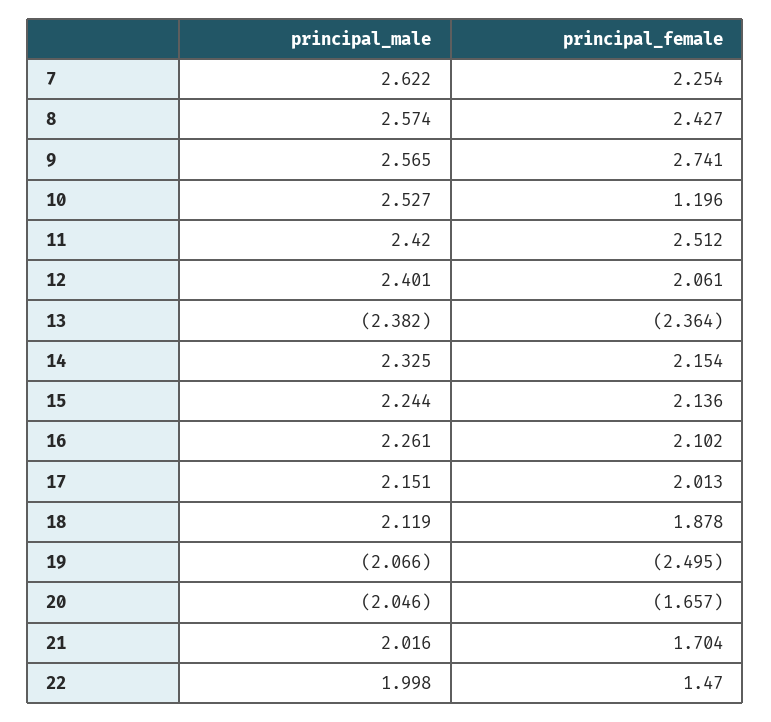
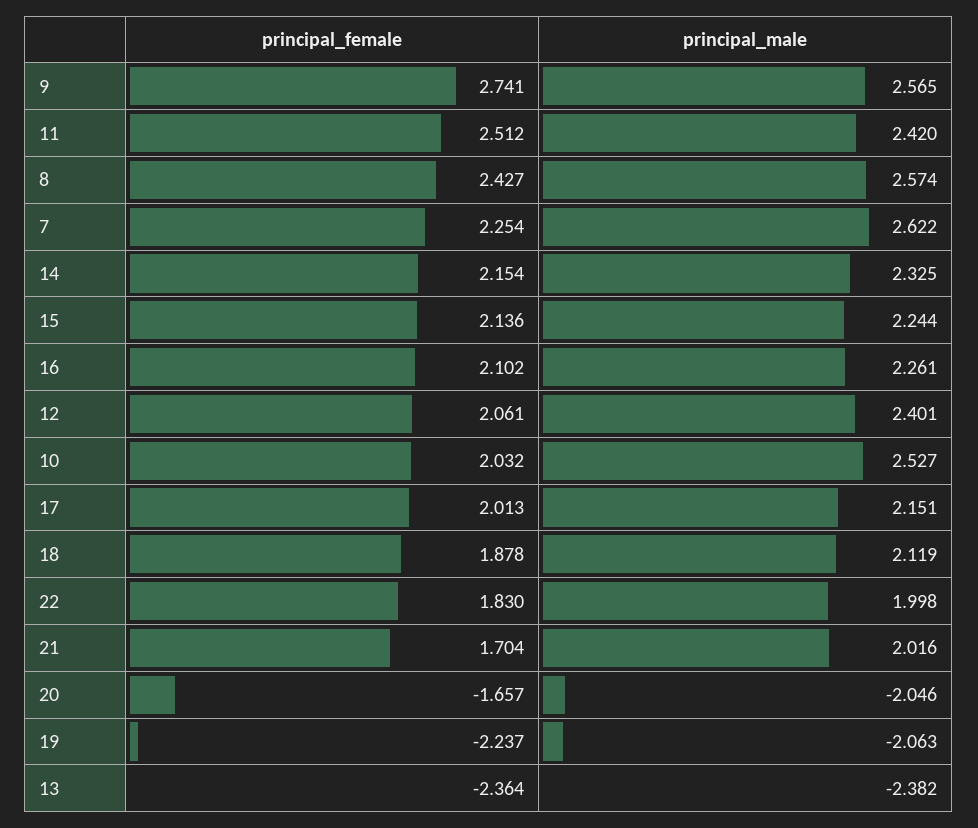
principal_female, 10: 1.196 -> 2.032
principal_male, 19: -2.066 -> -2.063
principal_female, 19: -2.495 -> -2.237
principal_female, 22: 1.47 -> 1.83

